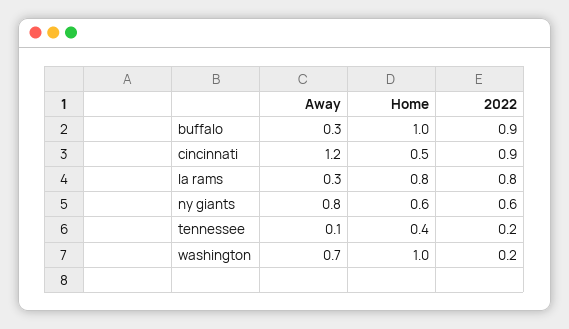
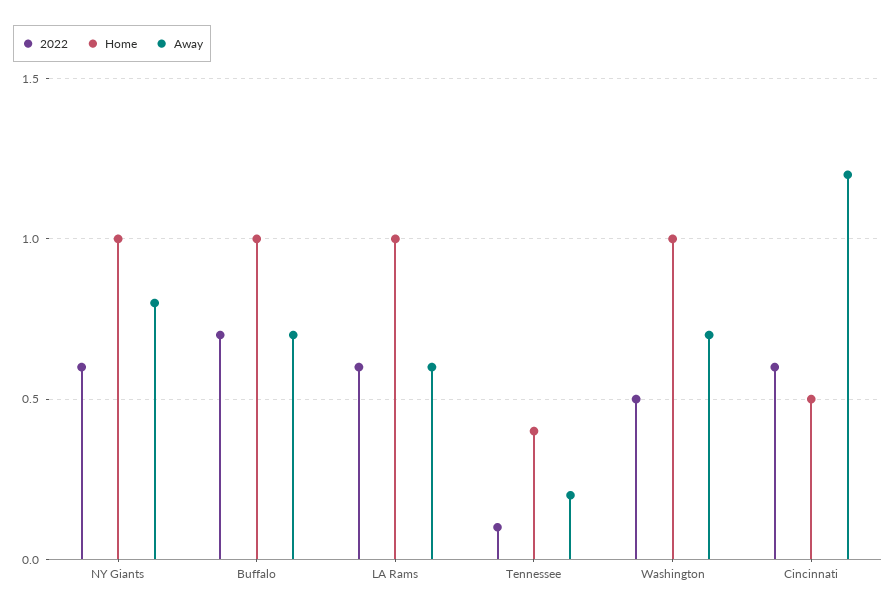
Away, buffalo: 0.3 -> 0.7
2022, buffalo: 0.9 -> 0.7
2022, cincinnati: 0.9 -> 0.6
Away, la rams: 0.3 -> 0.6
Home, la rams: 0.8 -> 1
2022, la rams: 0.8 -> 0.6
Home, ny giants: 0.6 -> 1
Away, tennessee: 0.1 -> 0.2
2022, tennessee: 0.2 -> 0.1
2022, washington: 0.2 -> 0.5

